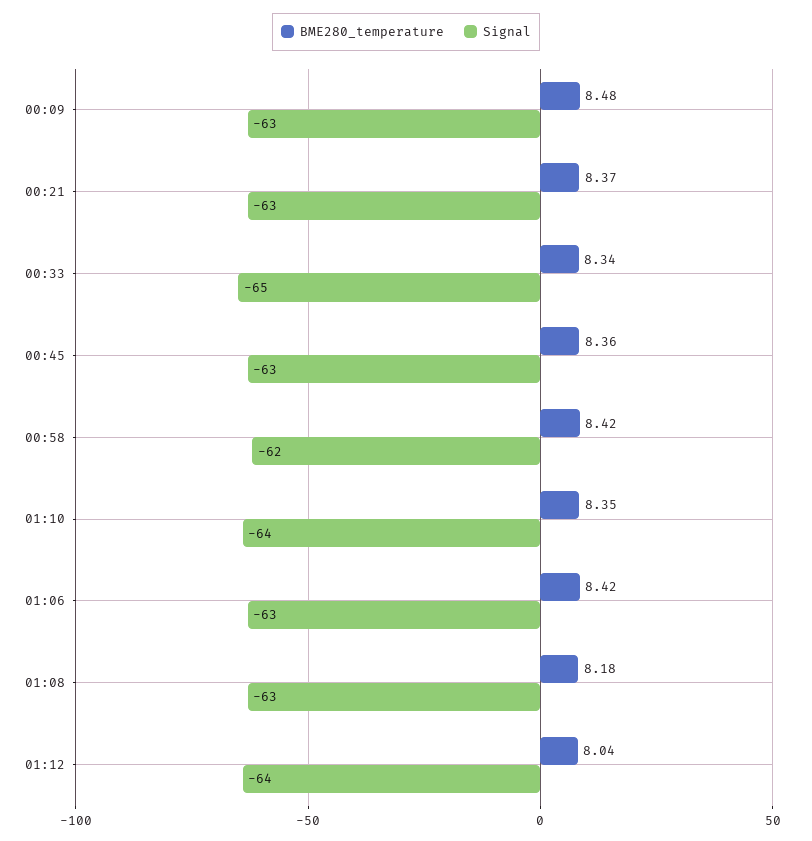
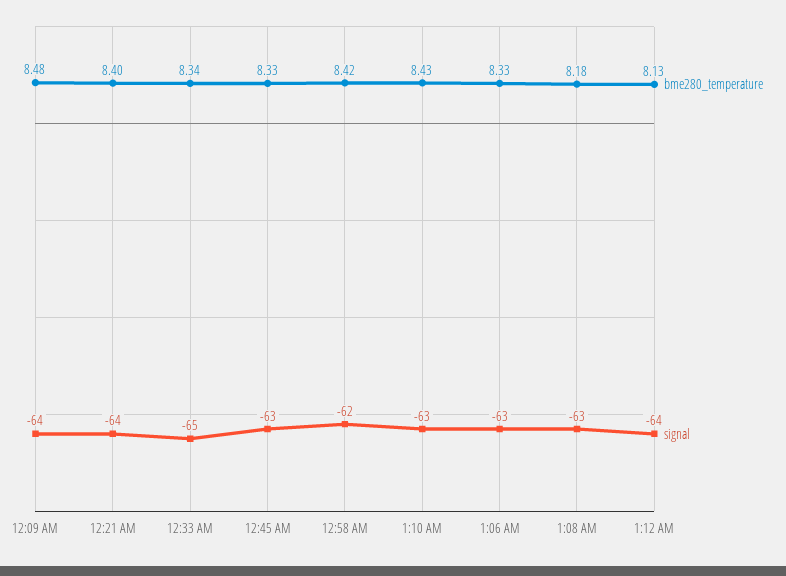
Signal, 00:09: -63 -> -64
BME280_temperature, 00:21: 8.37 -> 8.4
Signal, 00:21: -63 -> -64
BME280_temperature, 00:45: 8.36 -> 8.33
BME280_temperature, 01:10: 8.35 -> 8.43
Signal, 01:10: -64 -> -63
BME280_temperature, 01:06: 8.42 -> 8.33
BME280_temperature, 01:12: 8.04 -> 8.13

